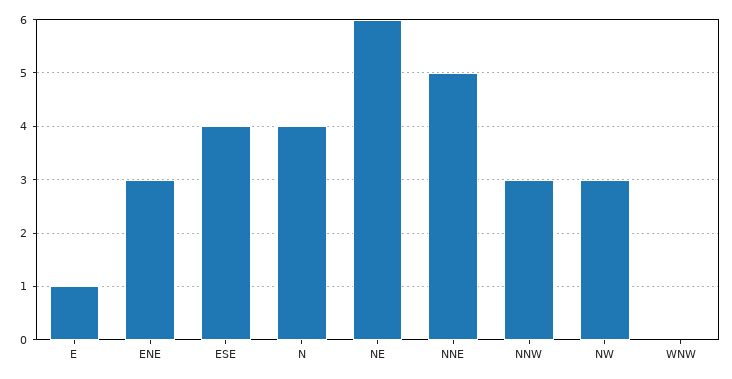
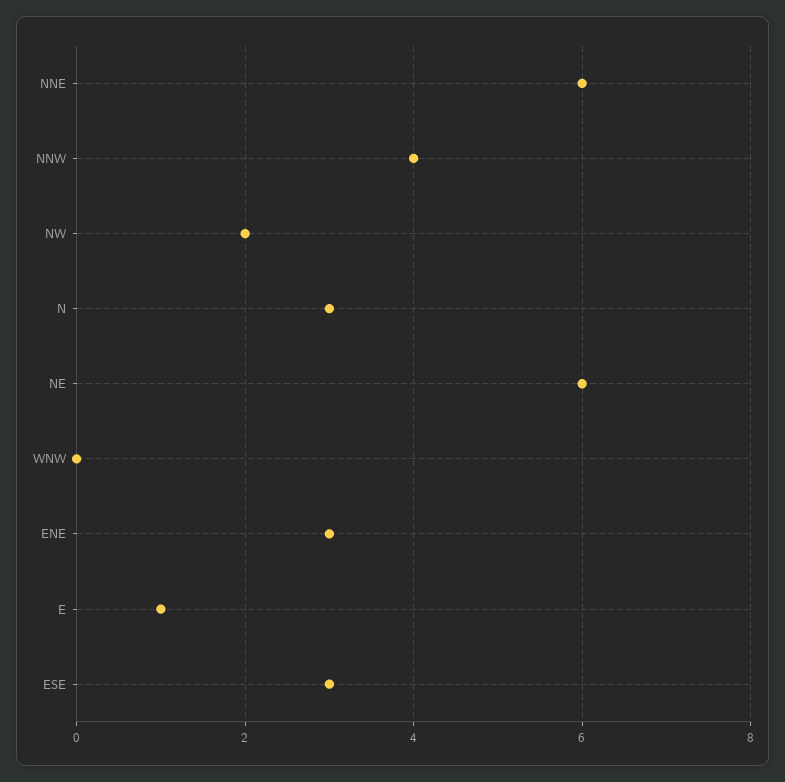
ESE: 4 -> 3
N: 4 -> 3
NNE: 5 -> 6
NNW: 3 -> 4
NW: 3 -> 2

